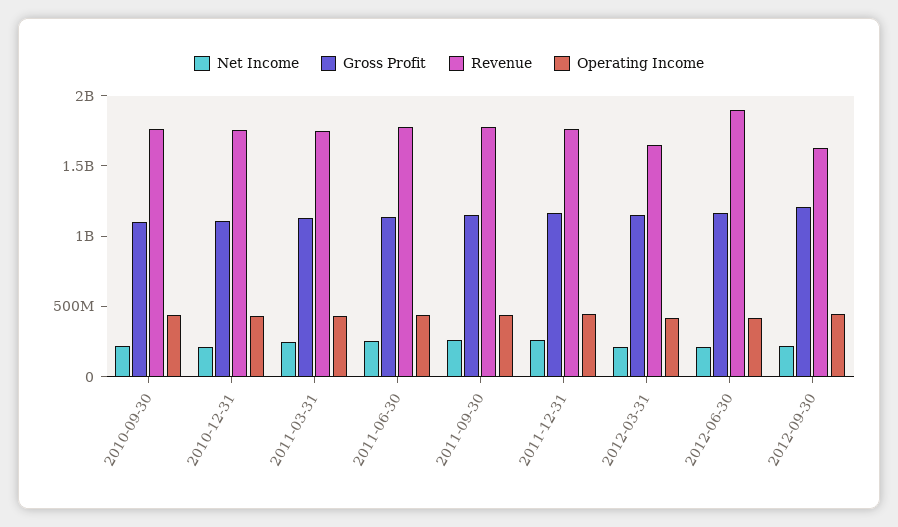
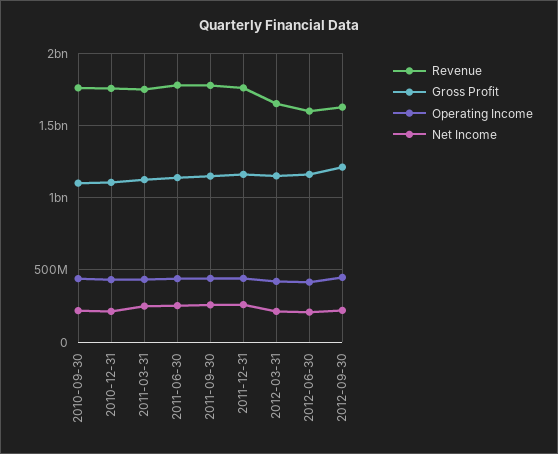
Revenue, 2012-06-30: 1900000000 -> 1600000000

